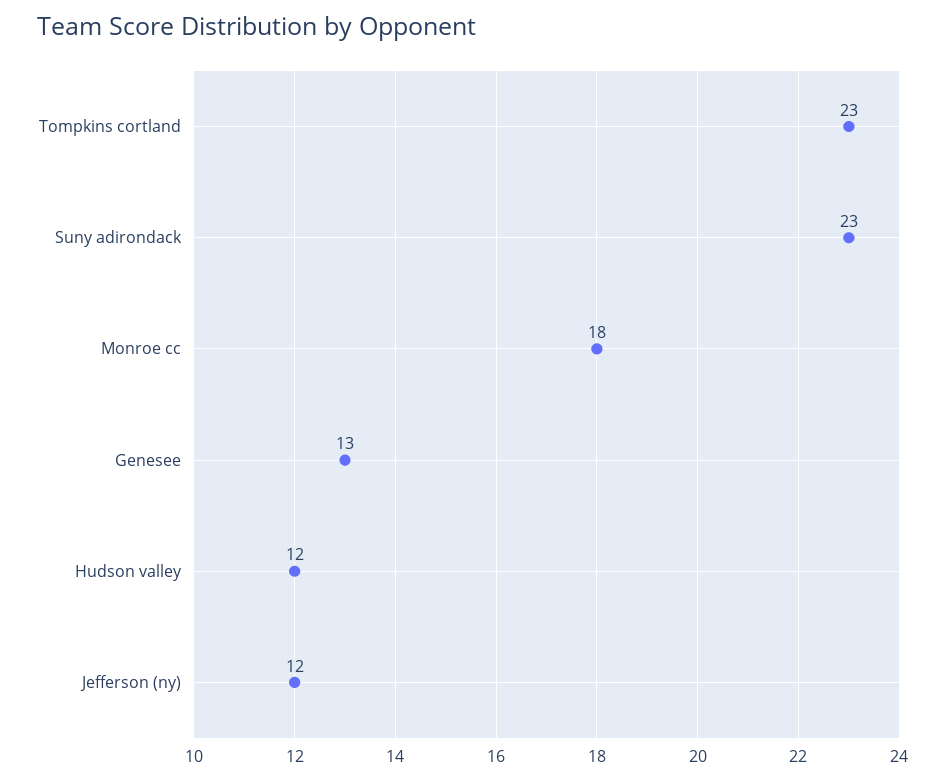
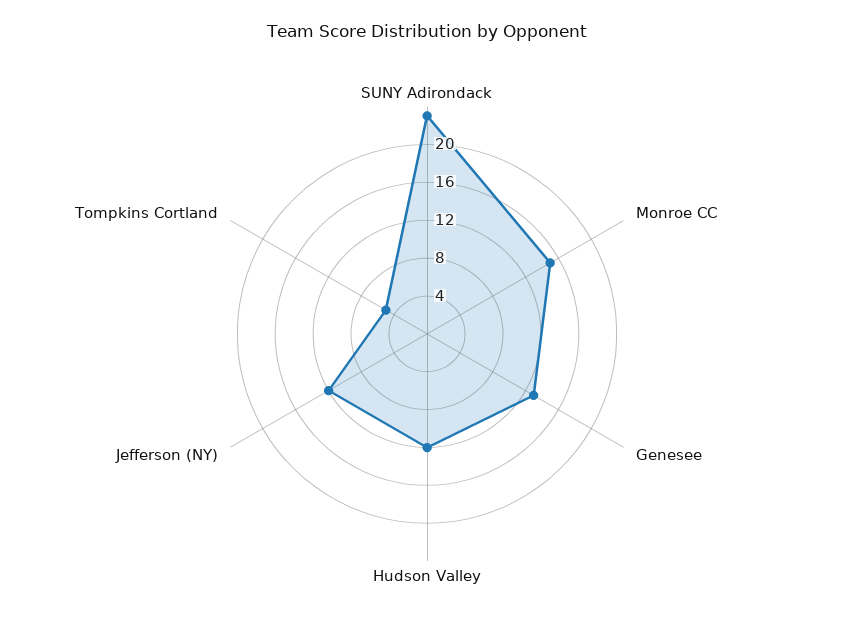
Tompkins cortland: 23 -> 5
Monroe cc: 18 -> 15

